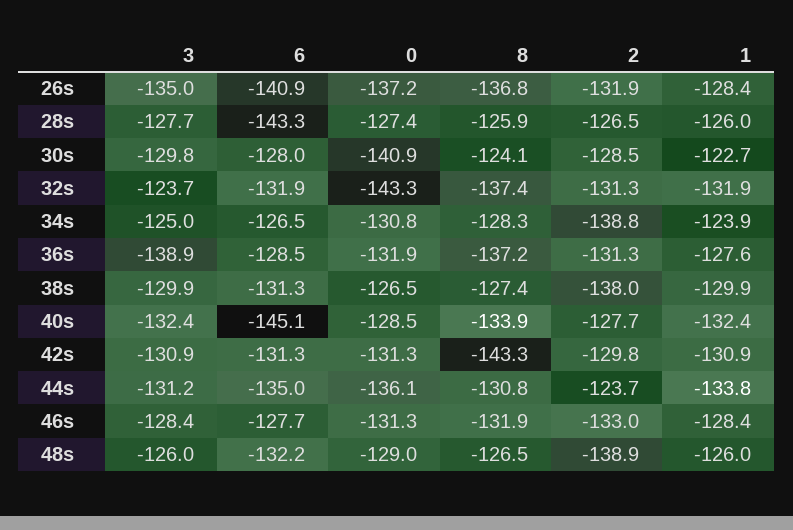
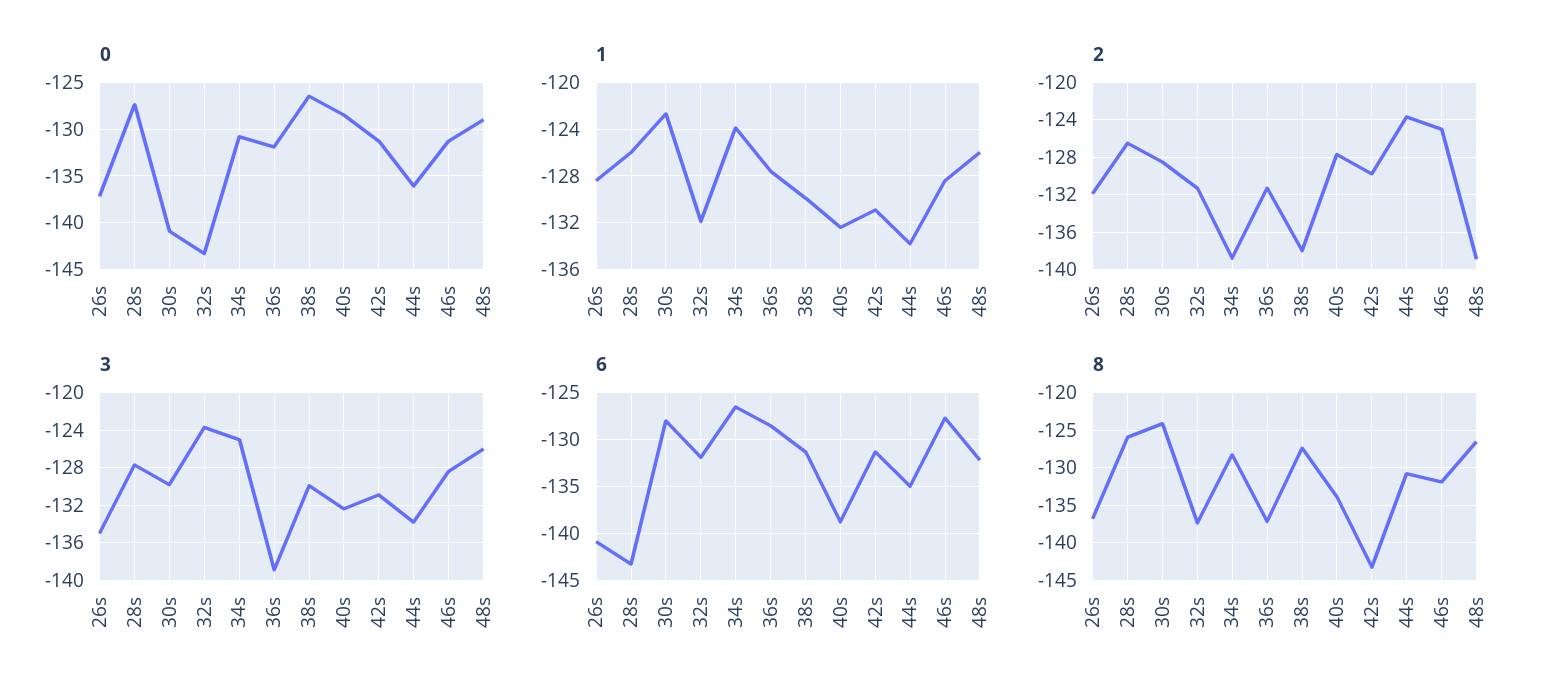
6, 40s: -145.1 -> -139
3, 44s: -131.2 -> -134
2, 46s: -133 -> -125

